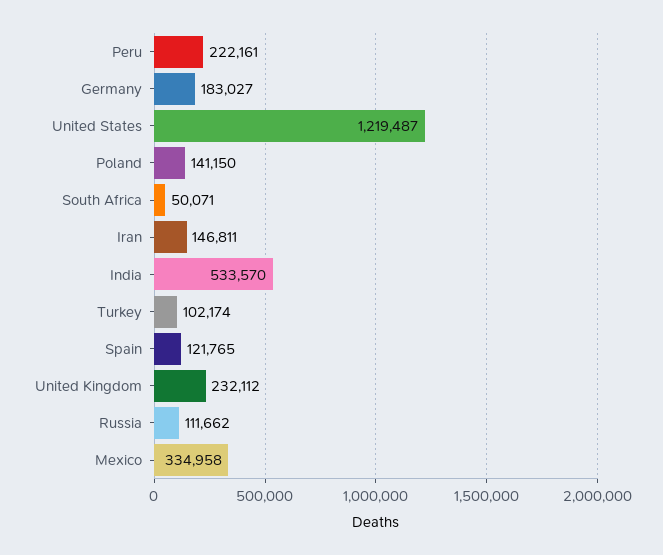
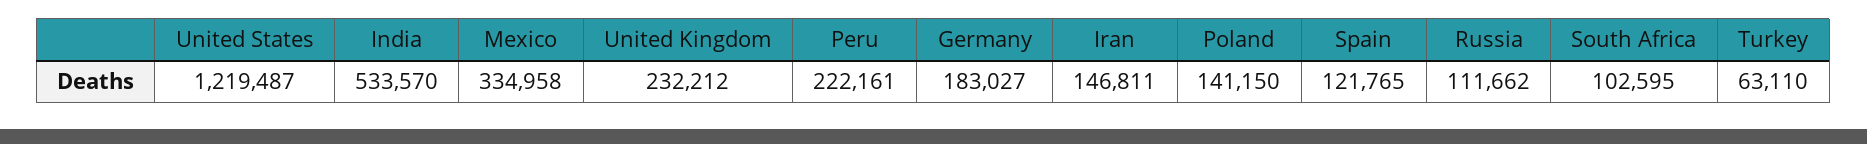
South Africa: 50071 -> 102595
Turkey: 102174 -> 63110
United Kingdom: 232112 -> 232212

